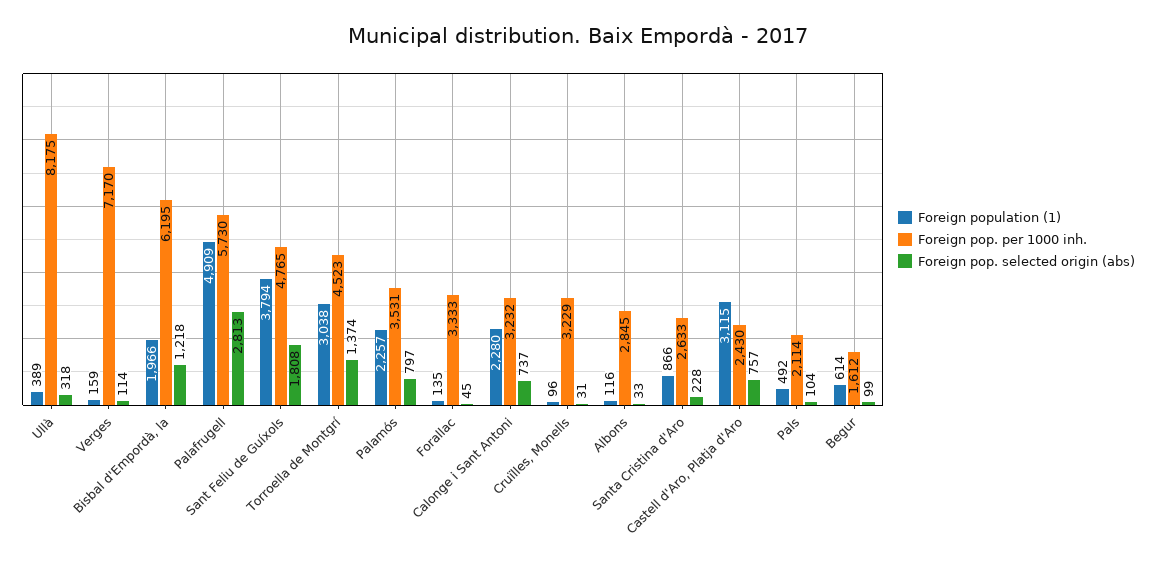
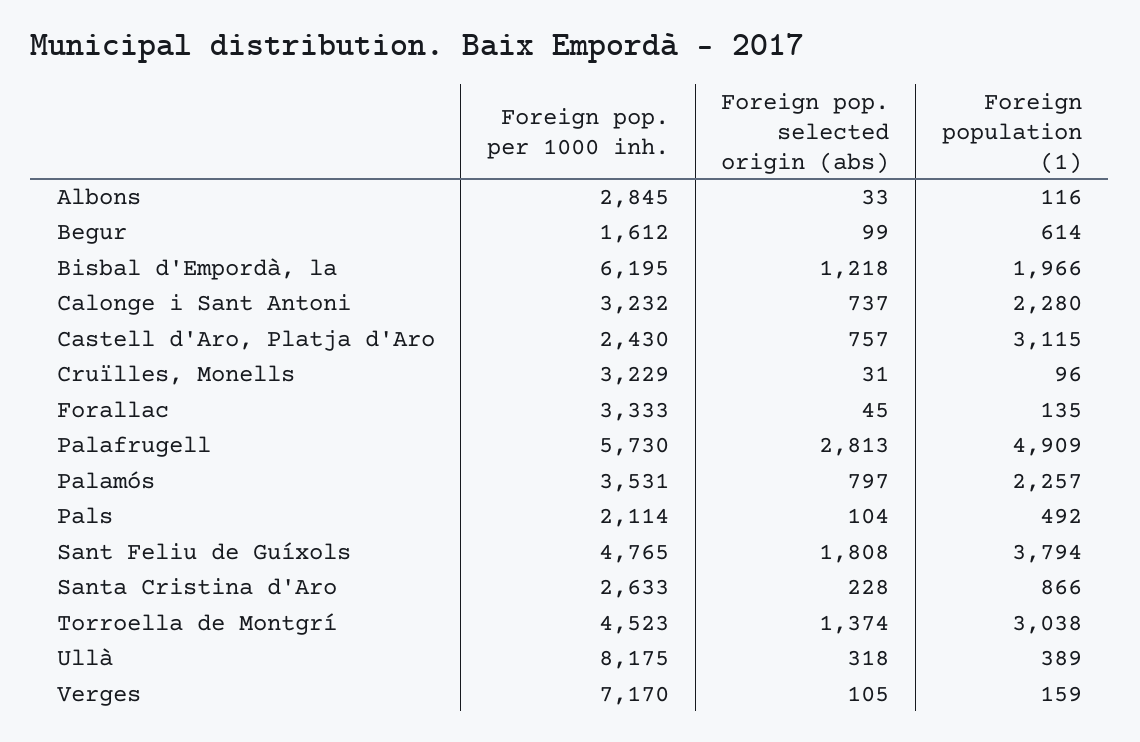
Foreign pop. selected origin (abs), Verges: 114 -> 105

